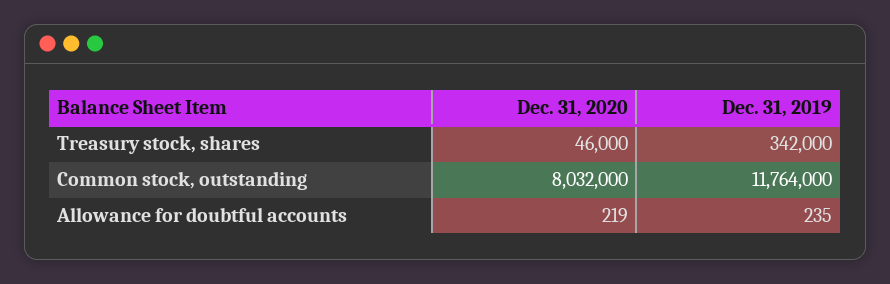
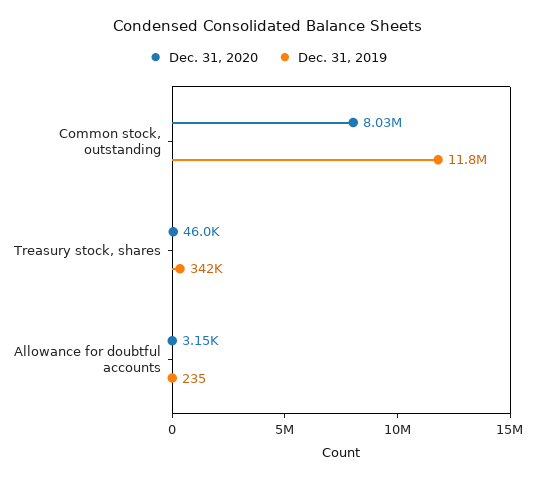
Dec. 31, 2020, Allowance for doubtful accounts: 219 -> 3150

